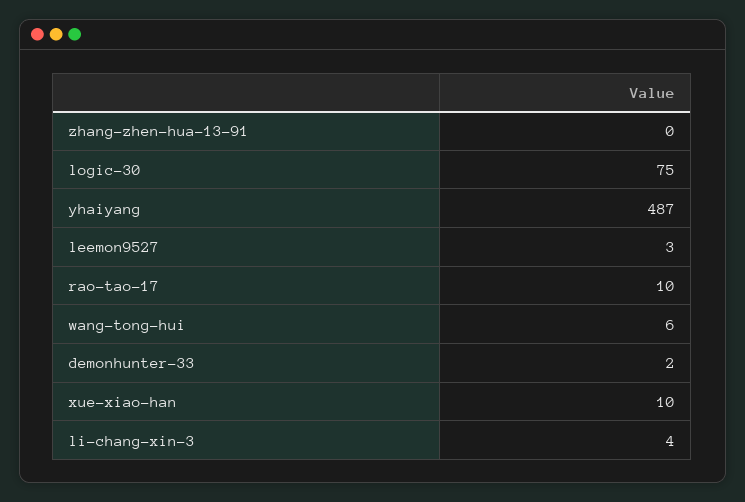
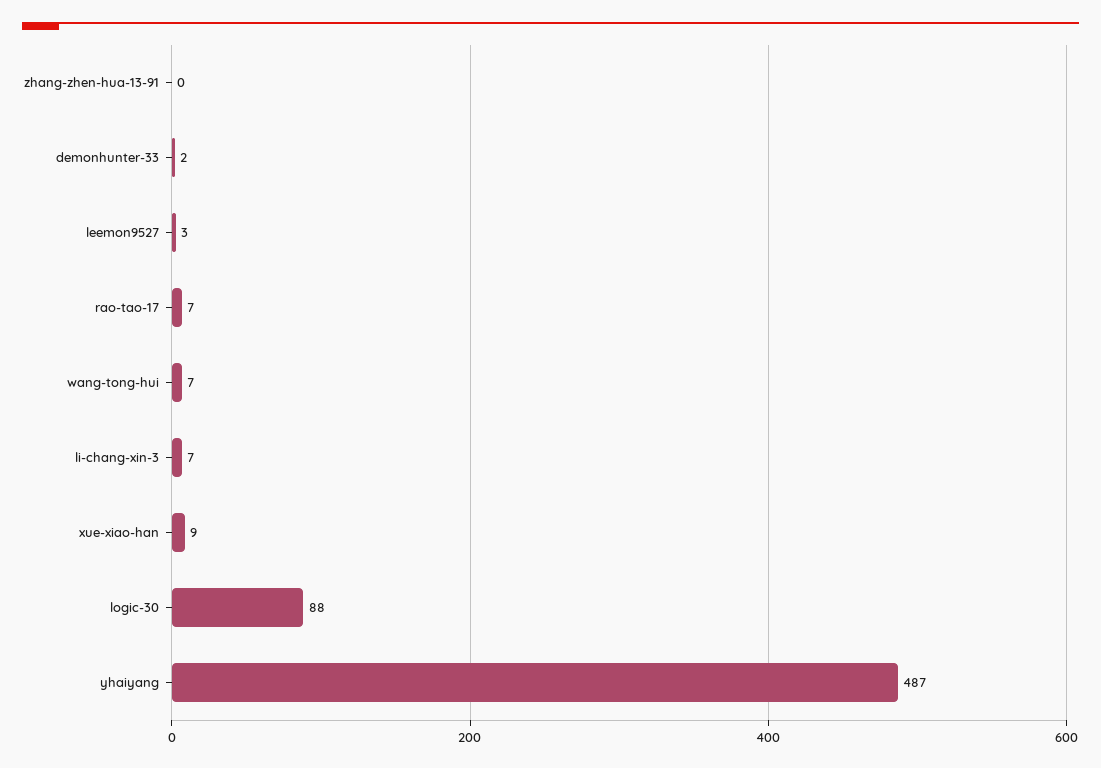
logic-30: 75 -> 88
rao-tao-17: 10 -> 7
wang-tong-hui: 6 -> 7
xue-xiao-han: 10 -> 9
li-chang-xin-3: 4 -> 7

